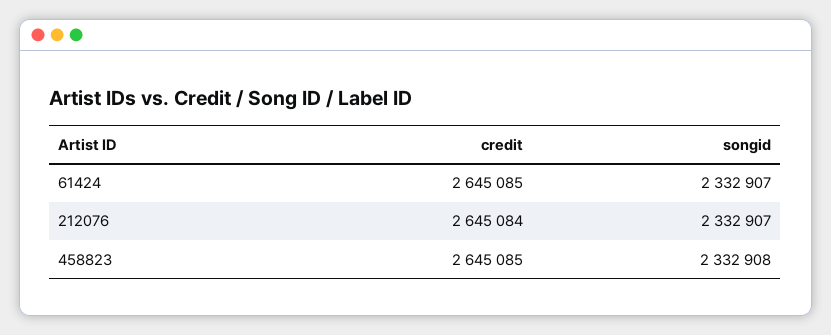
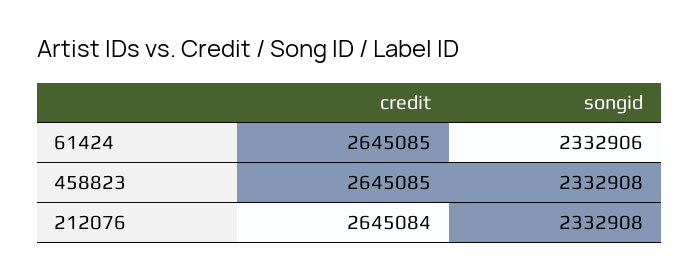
songid, 61424: 2332907 -> 2332906
songid, 212076: 2332907 -> 2332908

